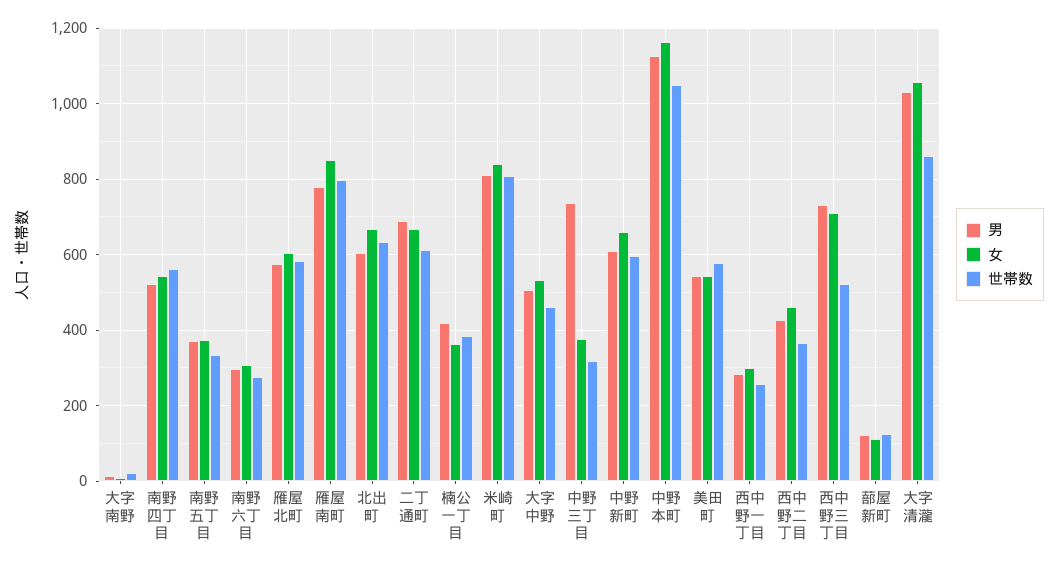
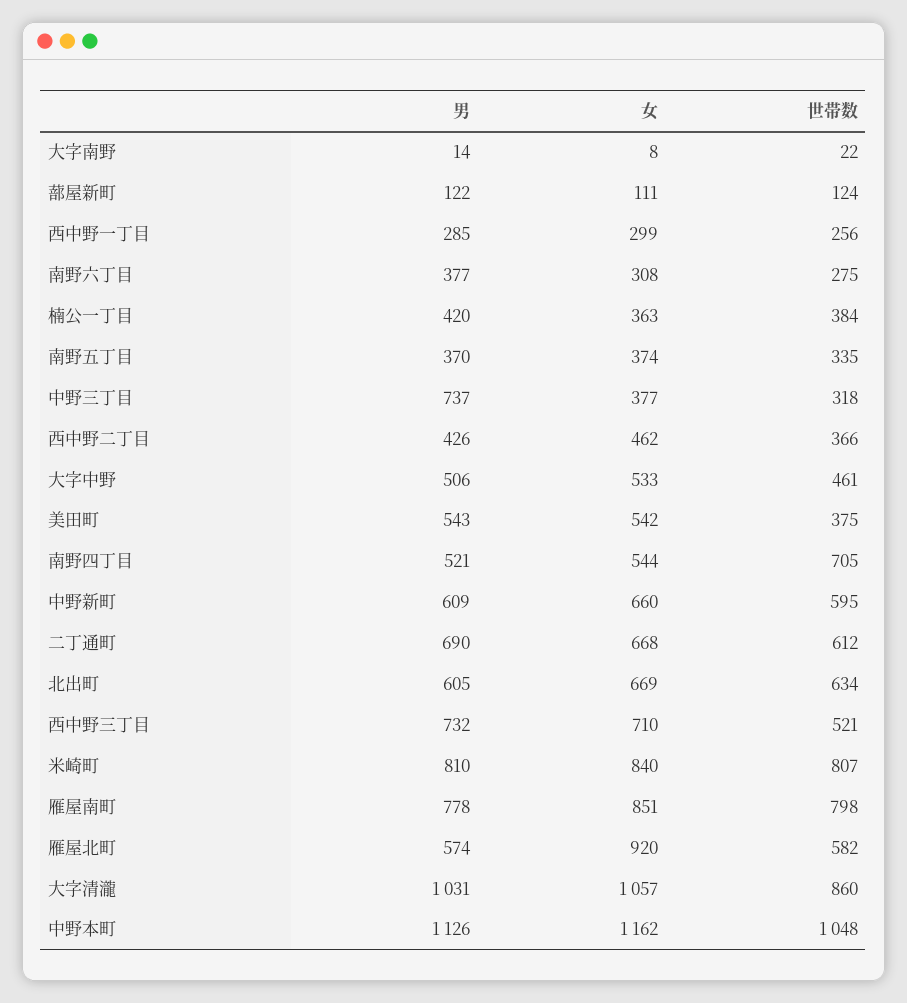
世帯数, 南野四丁目: 560 -> 705
男, 南野六丁目: 300 -> 377
女, 雁屋北町: 600 -> 920
世帯数, 美田町: 580 -> 375

